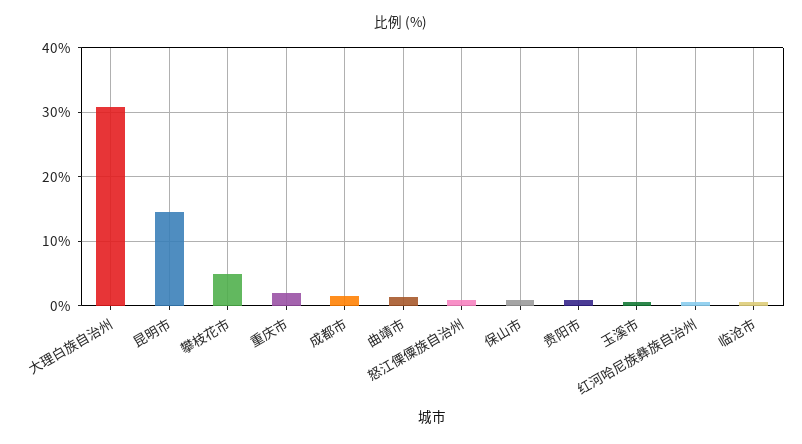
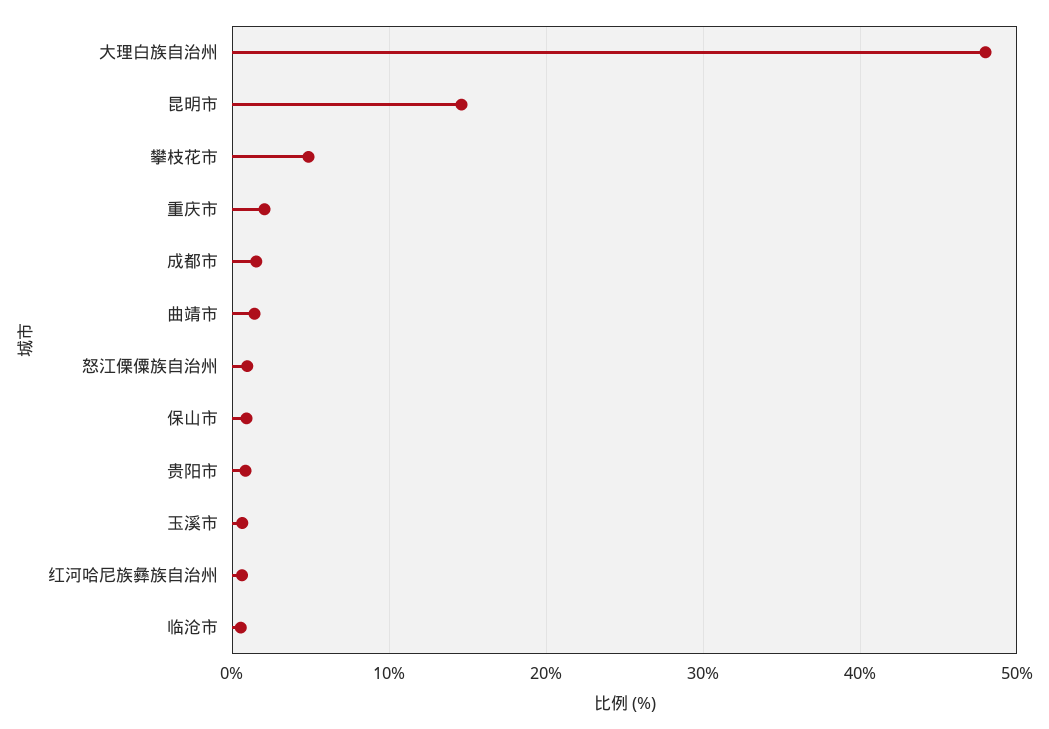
大理白族自治州: 31 -> 48

